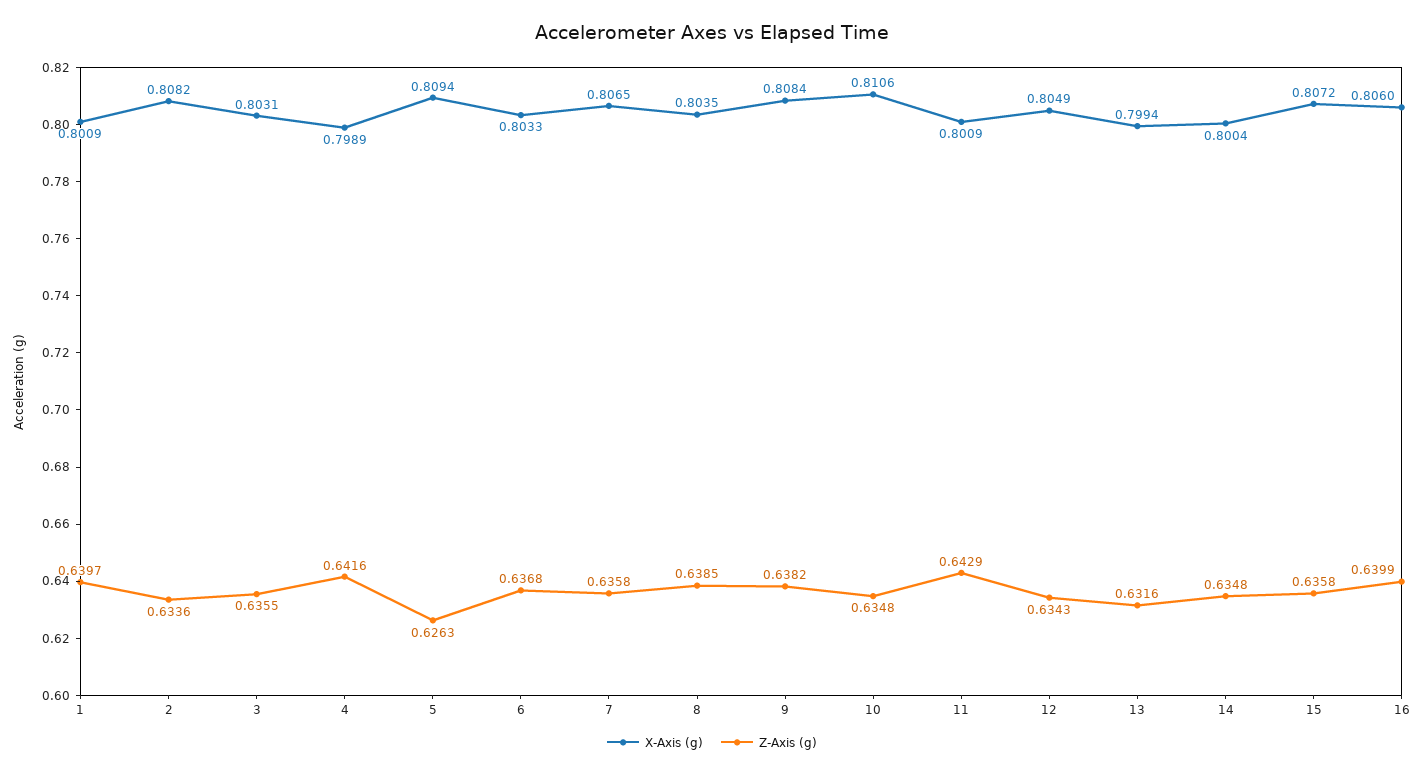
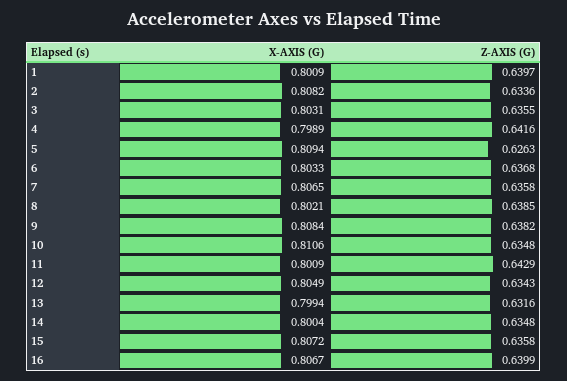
X-Axis (g), 8: 0.8035 -> 0.8021
X-Axis (g), 16: 0.806 -> 0.8067

